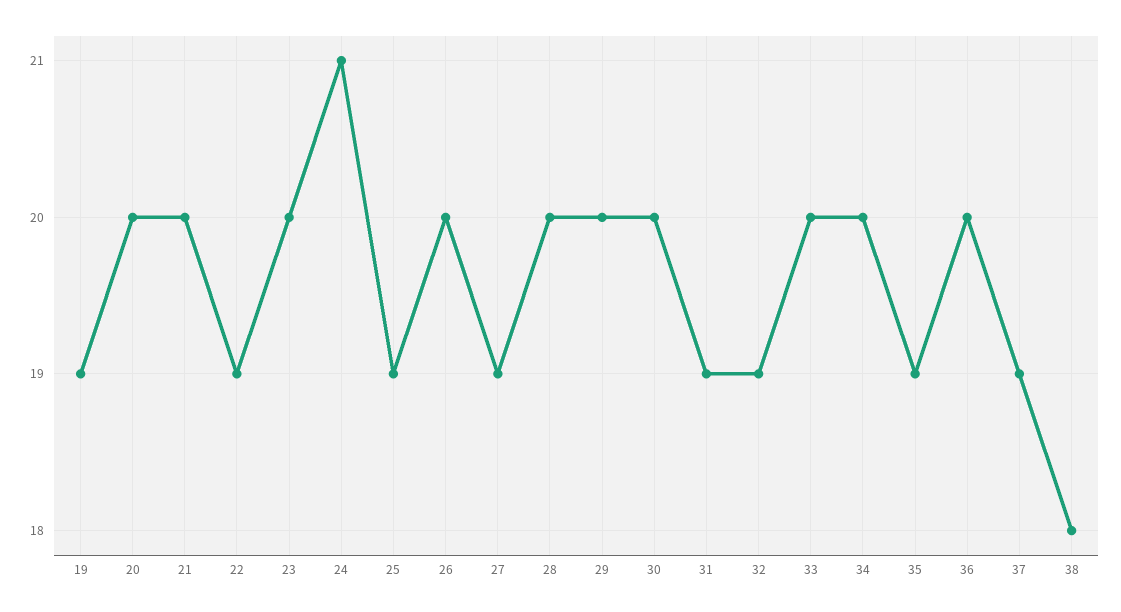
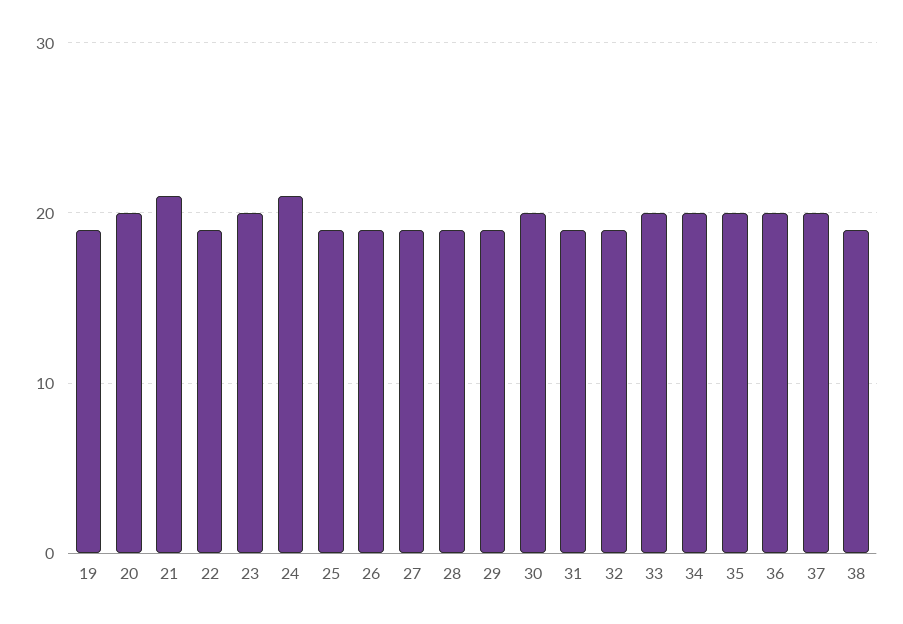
21: 20 -> 21
26: 20 -> 19
28: 20 -> 19
29: 20 -> 19
35: 19 -> 20
37: 19 -> 20
38: 18 -> 19

